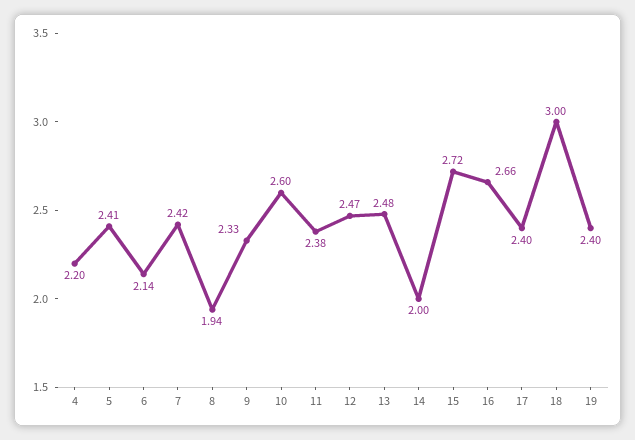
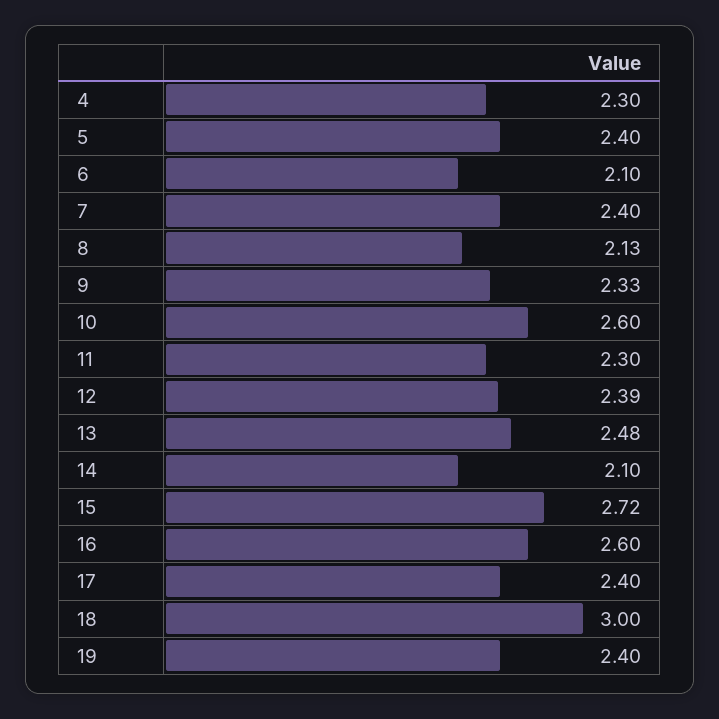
4: 2.2 -> 2.3
5: 2.41 -> 2.4
6: 2.14 -> 2.1
7: 2.42 -> 2.4
8: 1.94 -> 2.13
11: 2.38 -> 2.3
12: 2.47 -> 2.39
14: 2 -> 2.1
16: 2.66 -> 2.6

